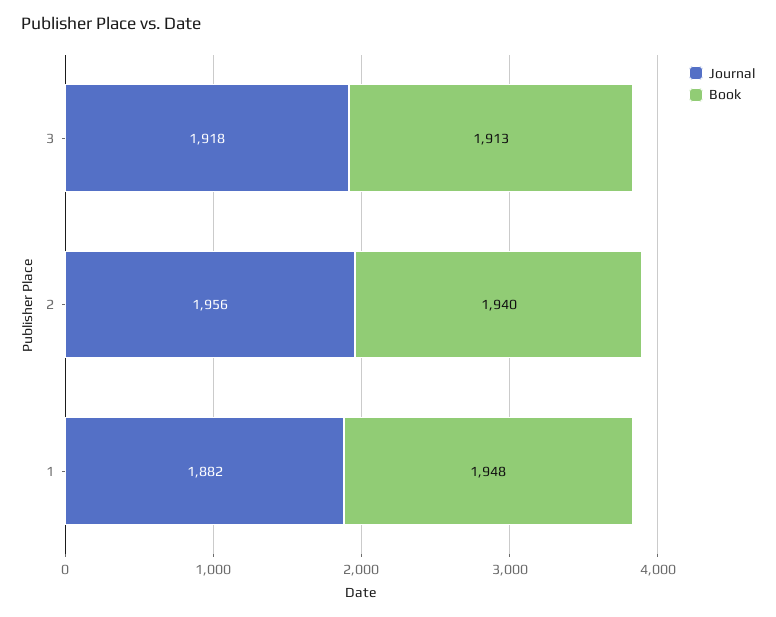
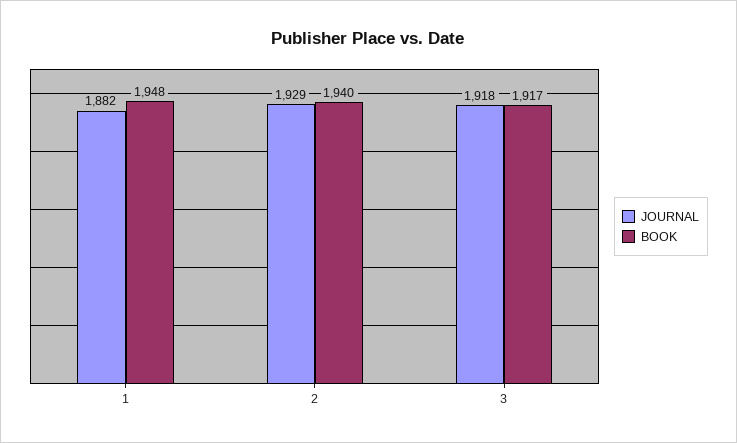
Book, 3: 1913 -> 1917
Journal, 2: 1956 -> 1929

